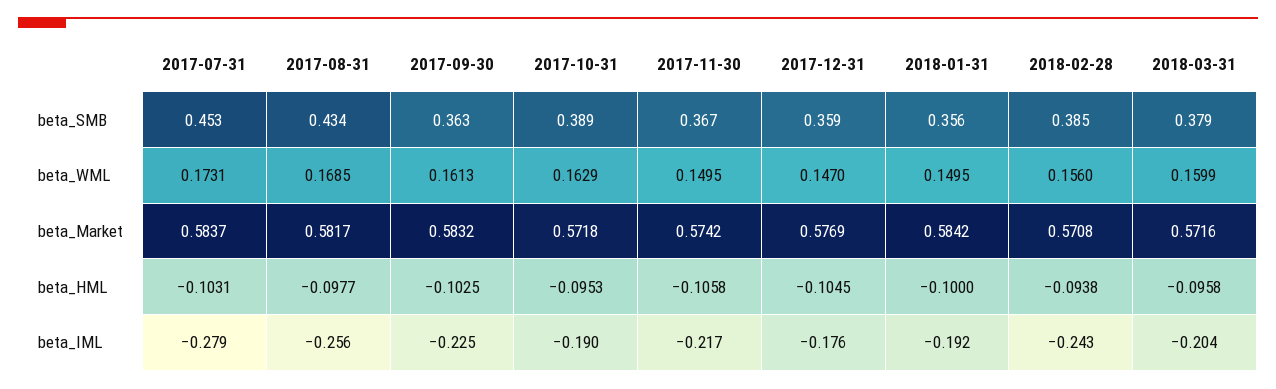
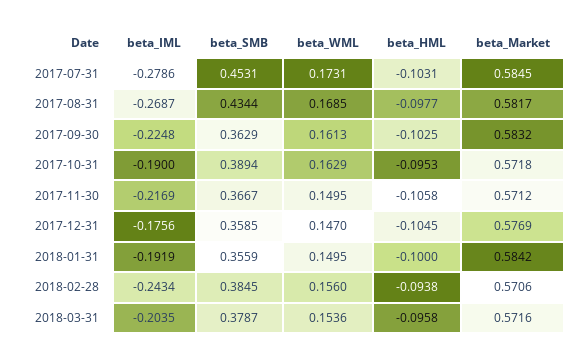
2018-03-31, beta_WML: 0.1599 -> 0.1536
2017-07-31, beta_Market: 0.5837 -> 0.5845
2017-11-30, beta_Market: 0.5742 -> 0.5712
2018-02-28, beta_Market: 0.5708 -> 0.5706
2017-08-31, beta_IML: -0.256 -> -0.2687

